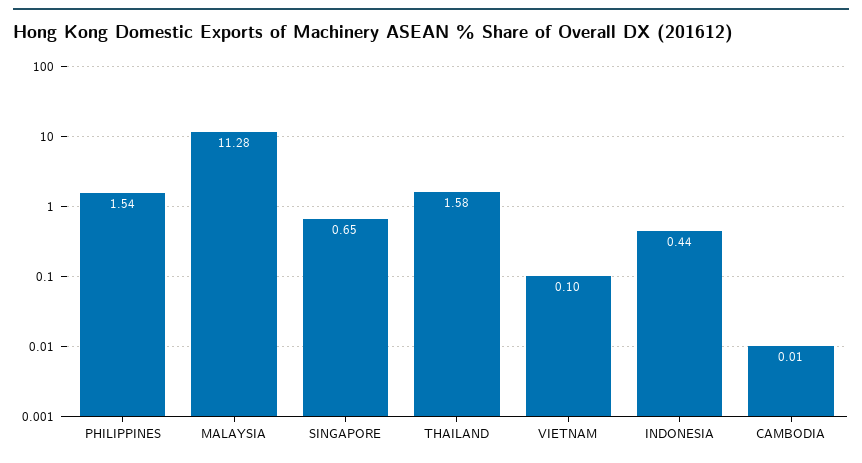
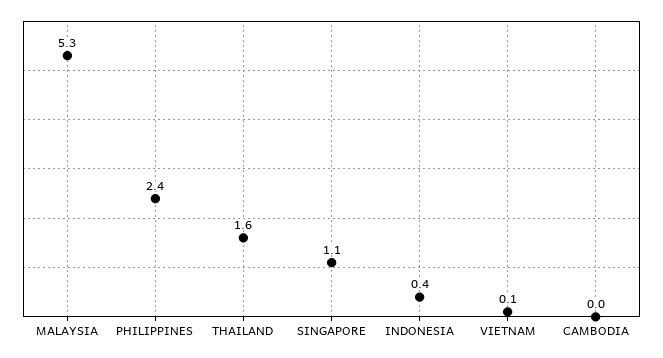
PHILIPPINES: 1.54 -> 2.4
MALAYSIA: 11.28 -> 5.3
SINGAPORE: 0.65 -> 1.1

